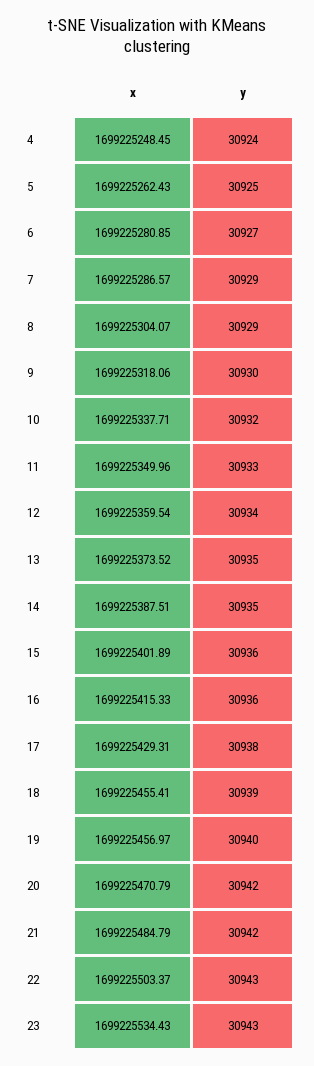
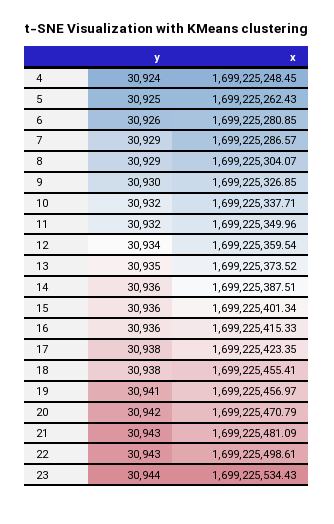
y, 6: 30927 -> 30926
x, 9: 1699225318.06 -> 1699225326.85
y, 11: 30933 -> 30932
y, 14: 30935 -> 30936
x, 15: 1699225401.89 -> 1699225401.34
x, 17: 1699225429.31 -> 1699225423.35
y, 18: 30939 -> 30938
y, 19: 30940 -> 30941
x, 21: 1699225484.79 -> 1699225481.09
y, 21: 30942 -> 30943
x, 22: 1699225503.37 -> 1699225498.61
y, 23: 30943 -> 30944

